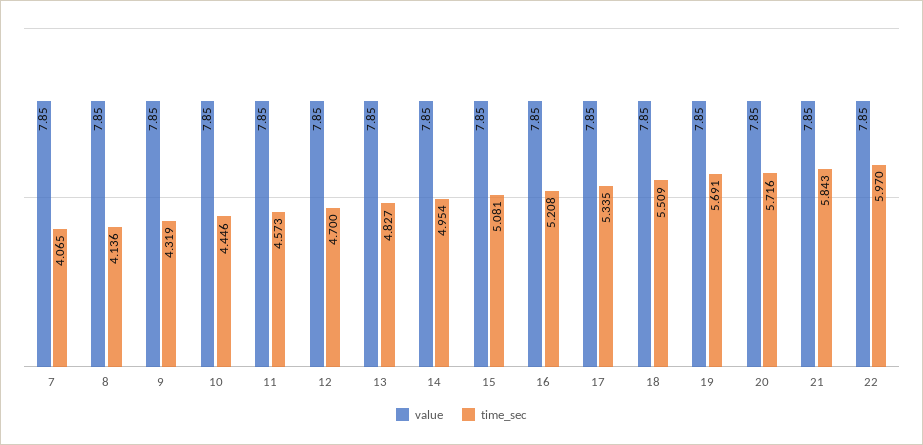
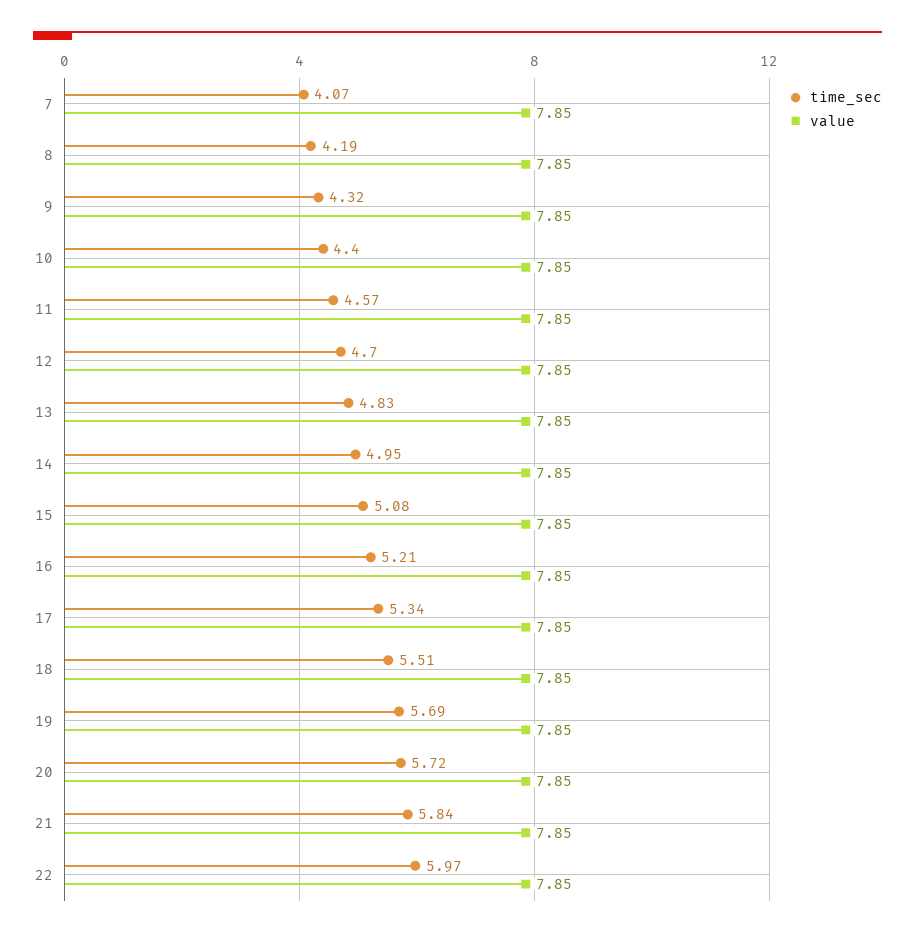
time_sec, 8: 4.136 -> 4.19
time_sec, 10: 4.446 -> 4.4

